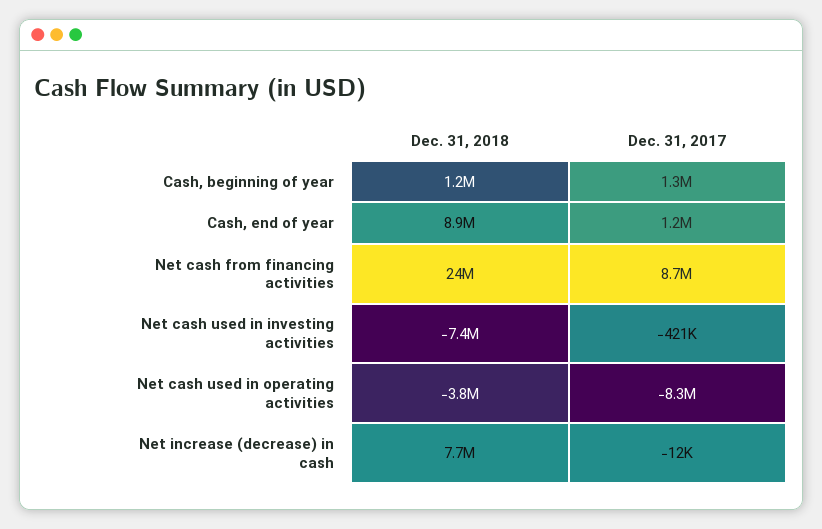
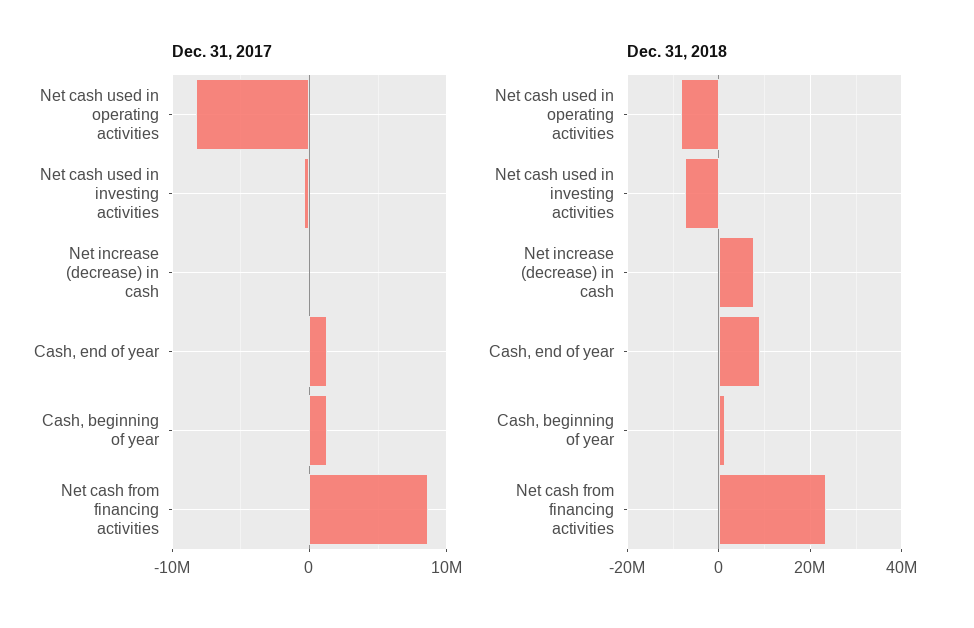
Dec. 31, 2018, Net cash used in operating activities: -3800000 -> -8000000

